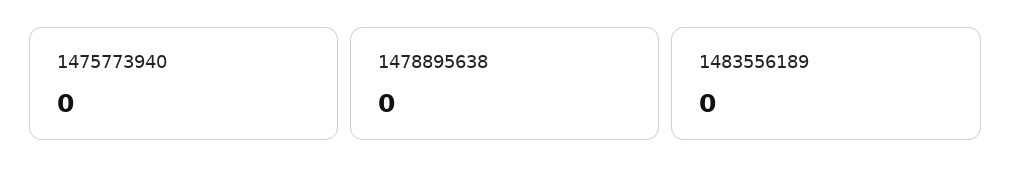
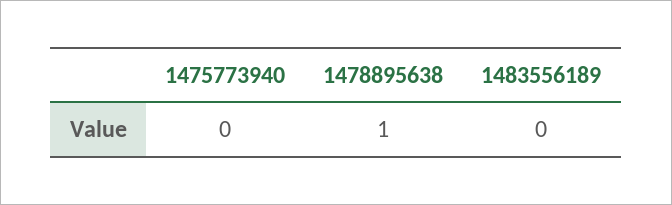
1478895638: 0 -> 1

